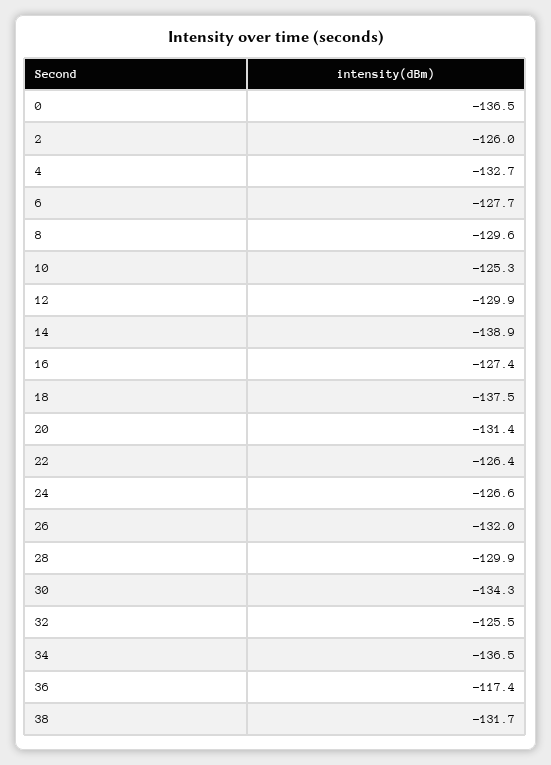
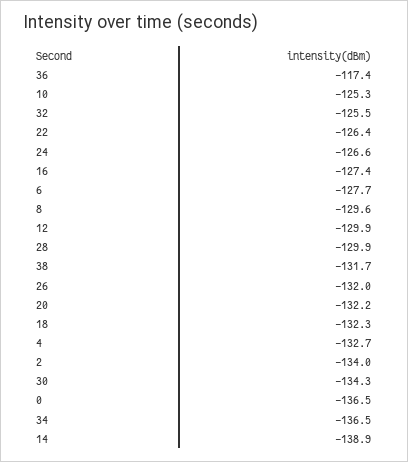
2: -126 -> -134
18: -137.5 -> -132.3
20: -131.4 -> -132.2

